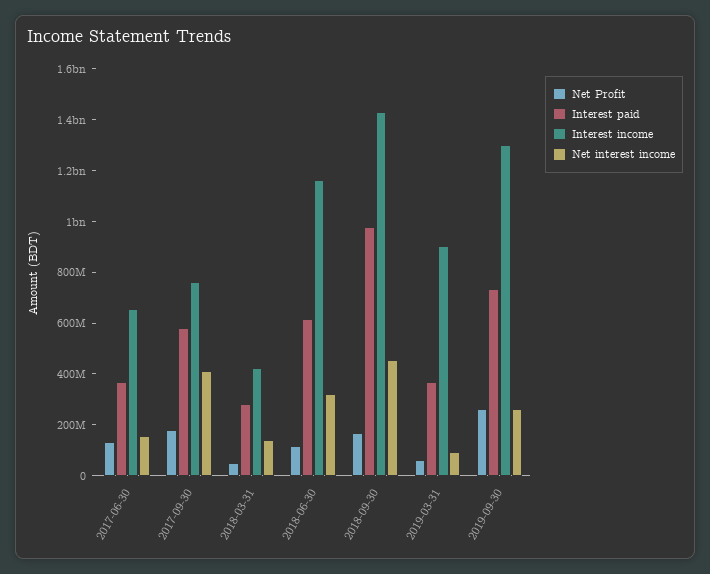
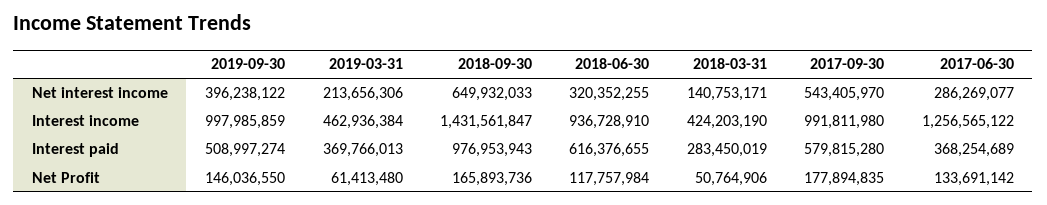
Interest income, 2017-06-30: 650000000 -> 1256565122
Net interest income, 2017-06-30: 150000000 -> 286269077
Interest income, 2017-09-30: 750000000 -> 991811980
Net interest income, 2017-09-30: 400000000 -> 543405970
Interest income, 2018-06-30: 1150000000 -> 936728910
Net interest income, 2018-09-30: 450000000 -> 649932033
Interest income, 2019-03-31: 900000000 -> 462936384
Net interest income, 2019-03-31: 100000000 -> 213656306
Net Profit, 2019-09-30: 250000000 -> 146036550
Interest paid, 2019-09-30: 750000000 -> 508997274
Interest income, 2019-09-30: 1300000000 -> 997985859
Net interest income, 2019-09-30: 250000000 -> 396238122

